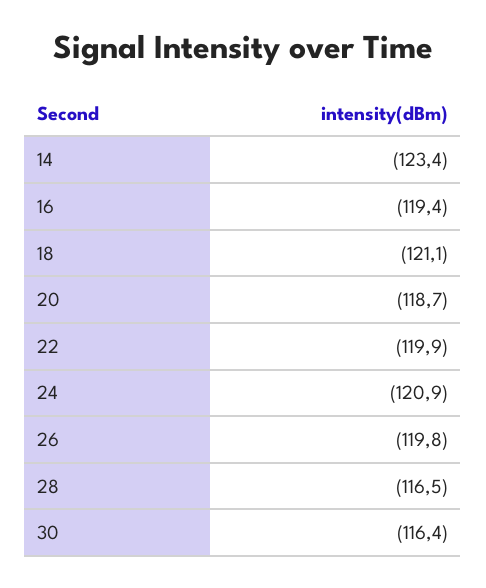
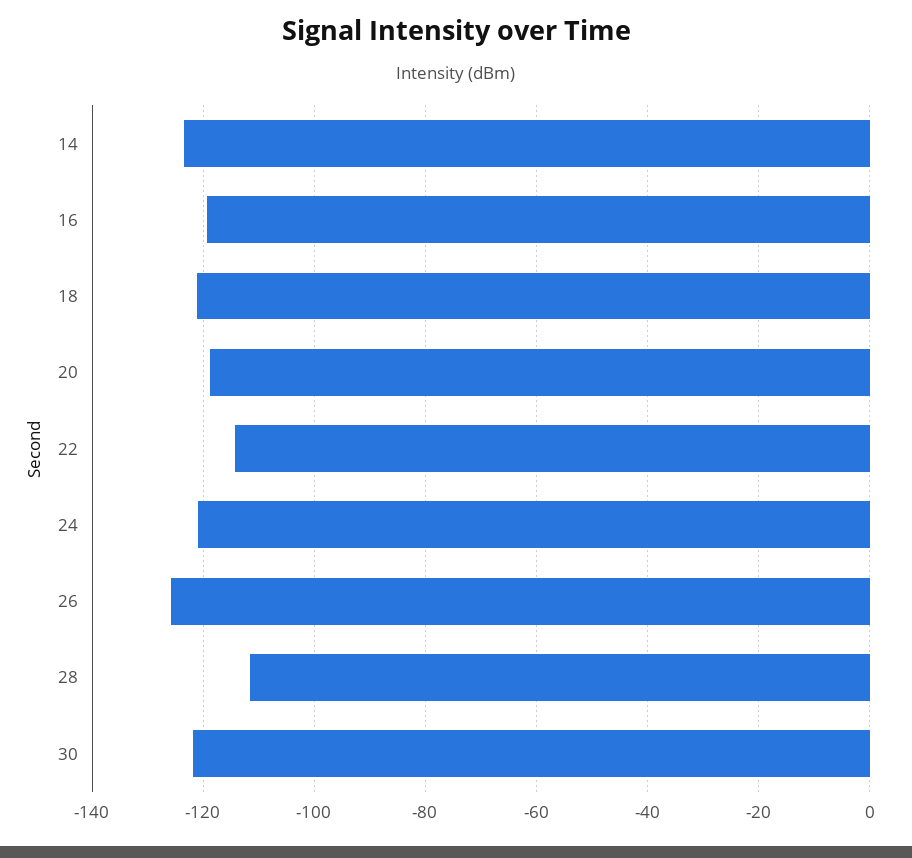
22: -119.9 -> -114
26: -119.8 -> -126
28: -116.5 -> -112
30: -116.4 -> -122

